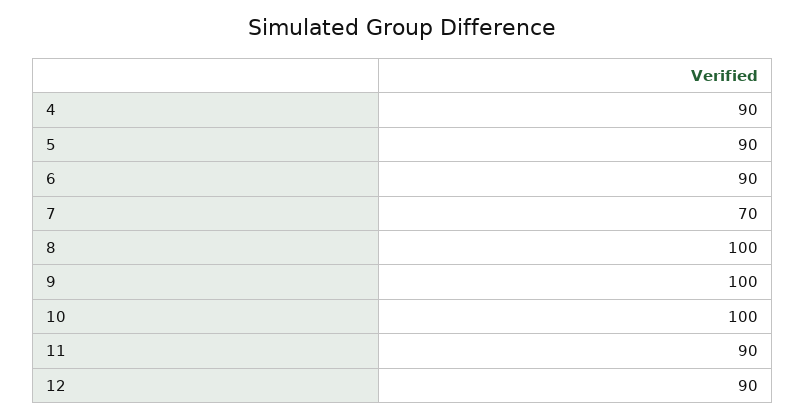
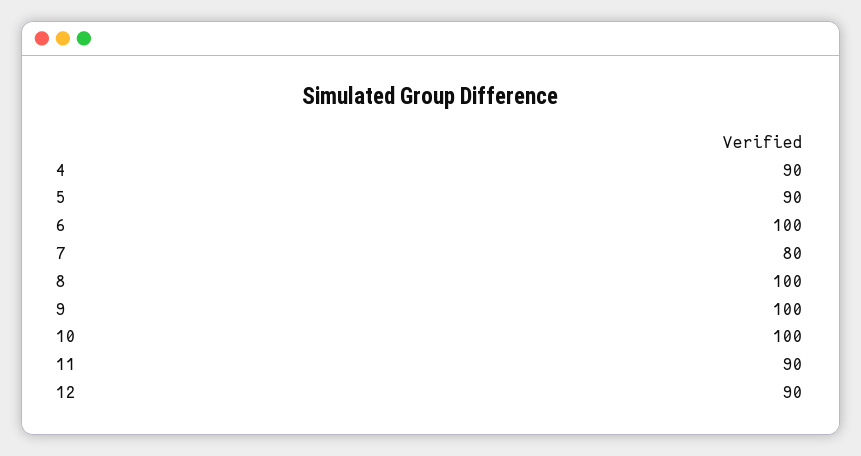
6: 90 -> 100
7: 70 -> 80

